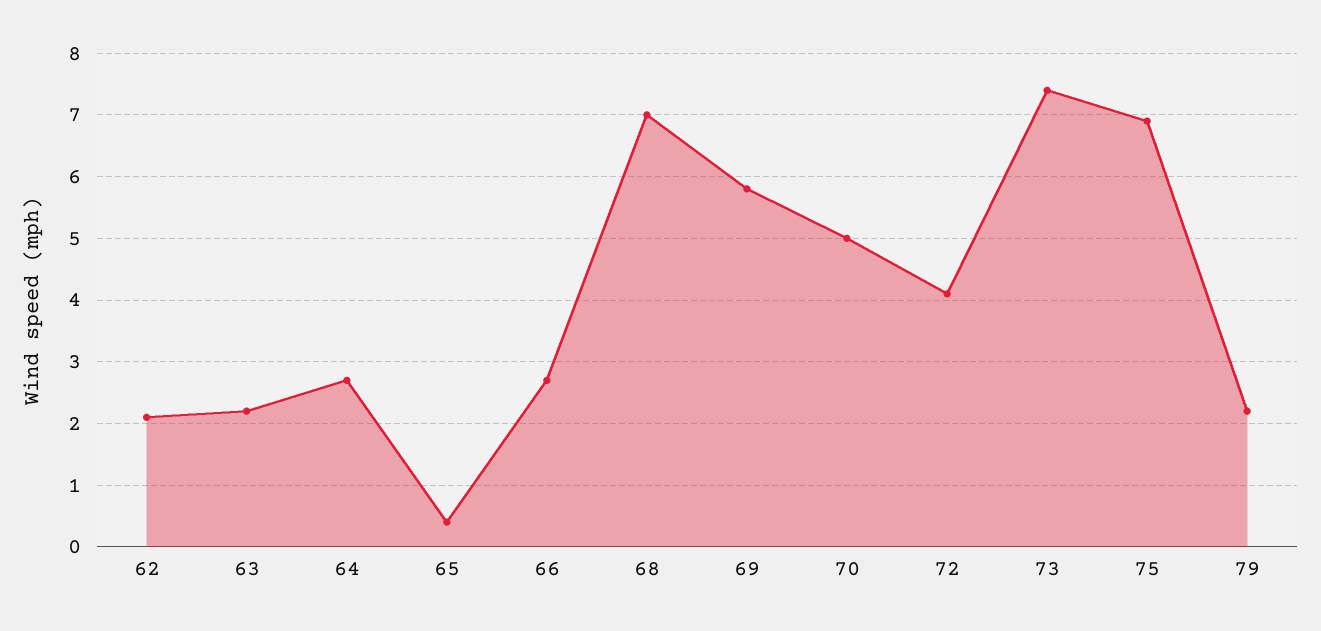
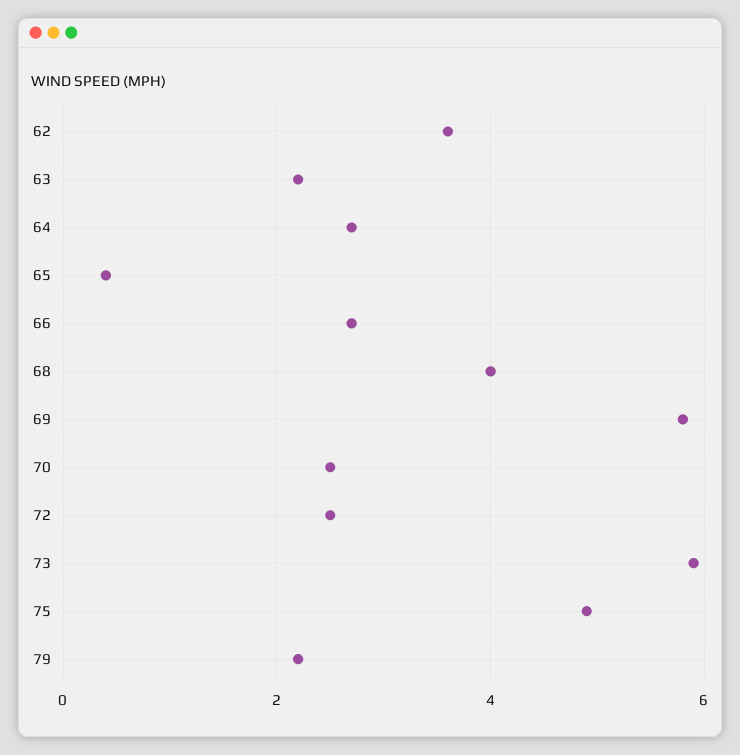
62: 2.1 -> 3.5
68: 7 -> 4
70: 5 -> 2.5
72: 4.1 -> 2.5
73: 7.4 -> 6
75: 6.9 -> 5

